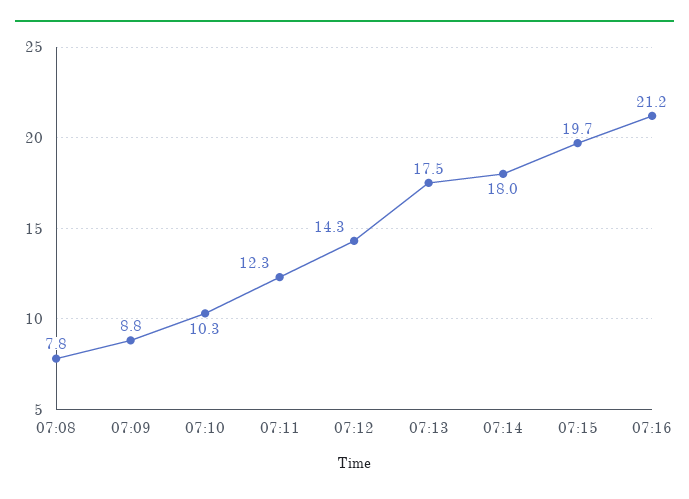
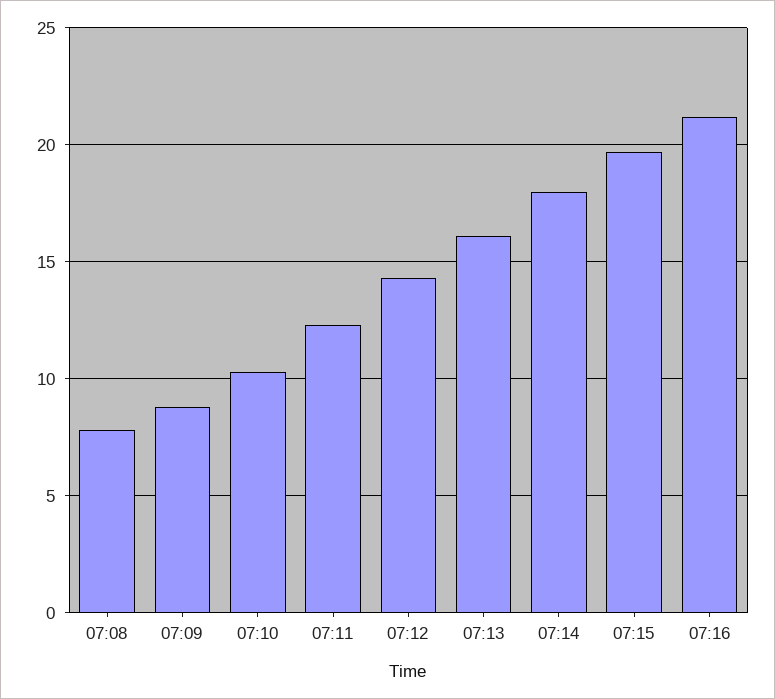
07:13: 17.5 -> 16

